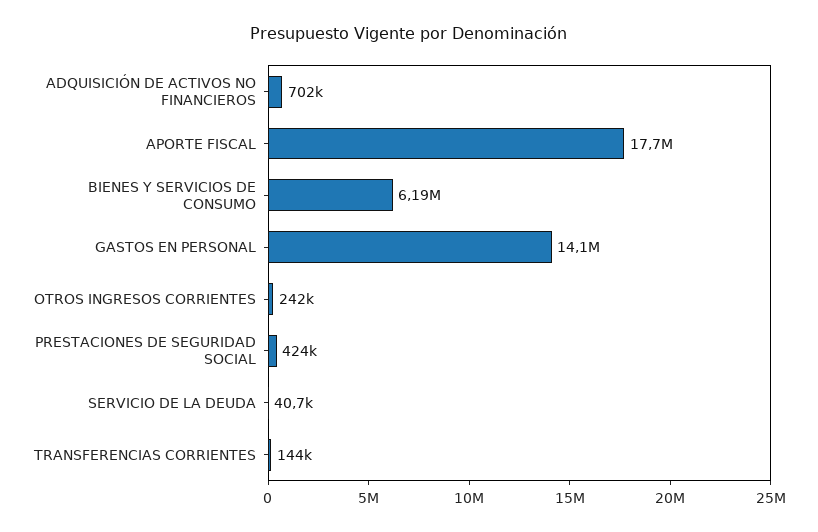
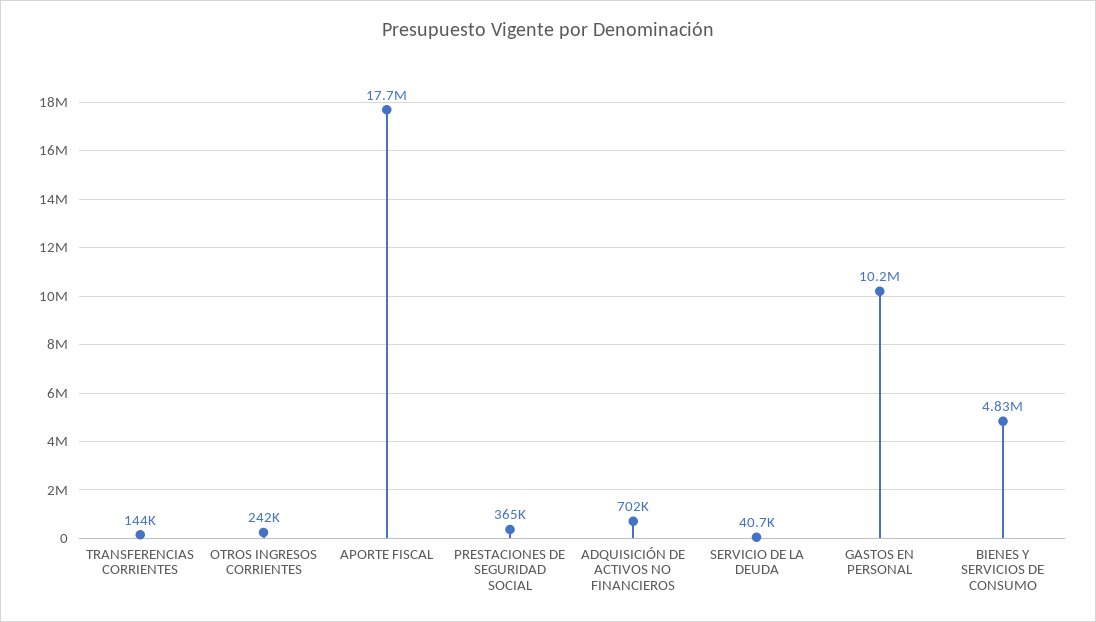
BIENES Y SERVICIOS DE CONSUMO: 6190000 -> 4830000
GASTOS EN PERSONAL: 14100000 -> 10200000
PRESTACIONES DE SEGURIDAD SOCIAL: 424000 -> 365000

